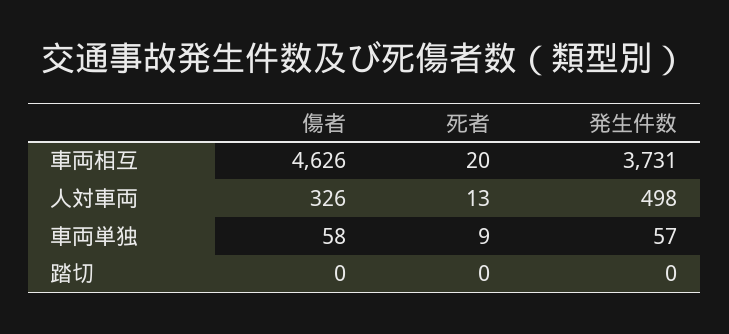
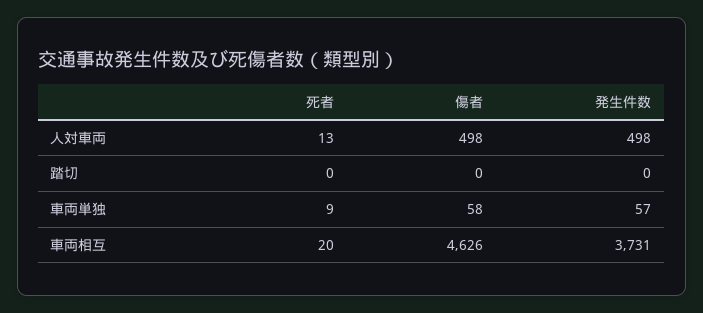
傷者, 人対車両: 326 -> 498

